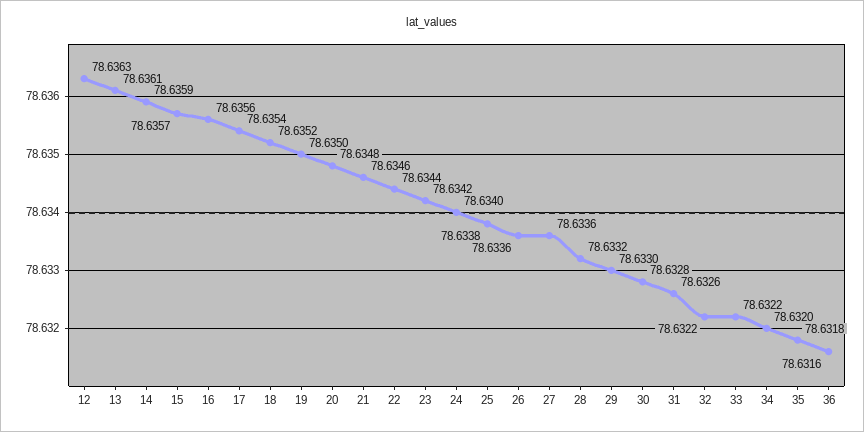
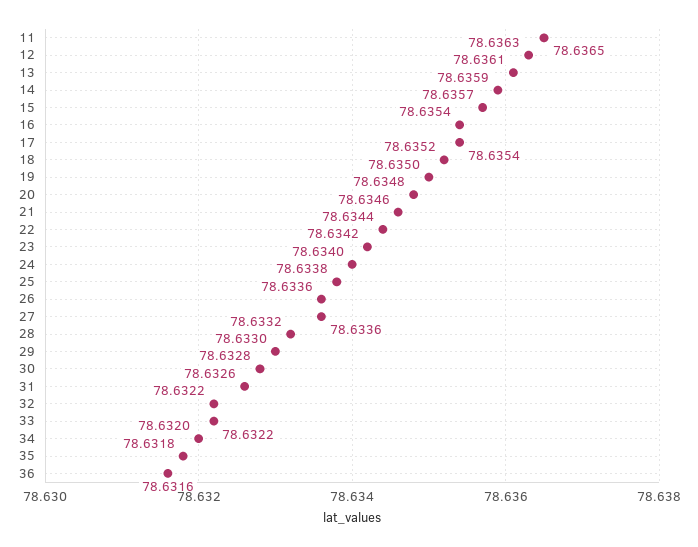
16: 78.6356 -> 78.6354
11: none -> 78.6365

